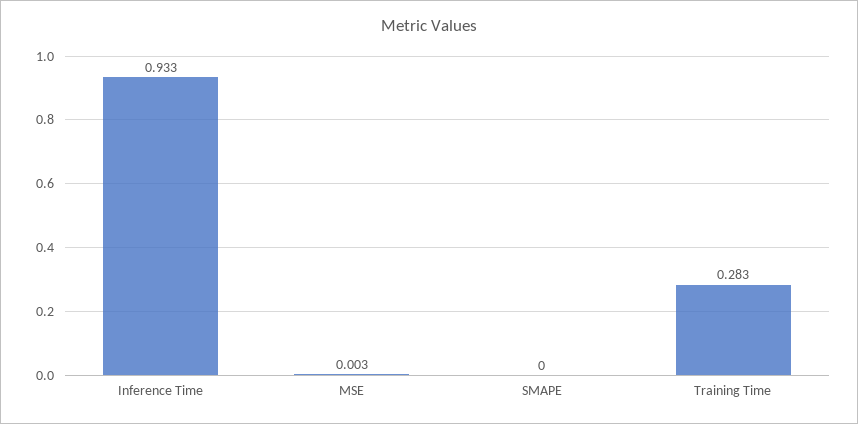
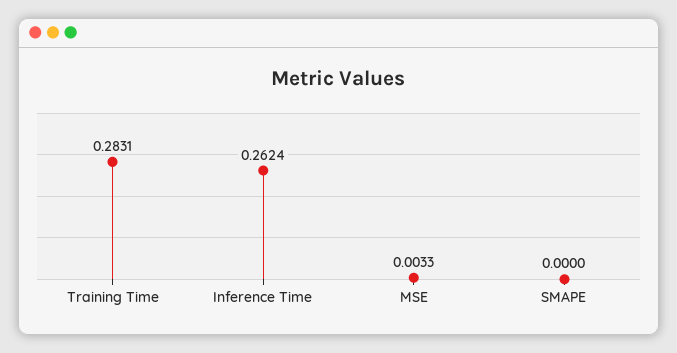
Inference Time: 0.933 -> 0.2624

